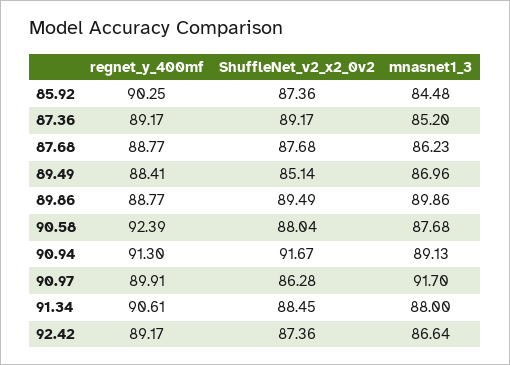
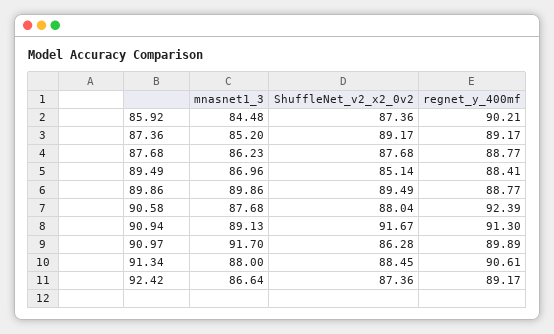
regnet_y_400mf, 85.92: 90.25 -> 90.21
regnet_y_400mf, 90.97: 89.91 -> 89.89

